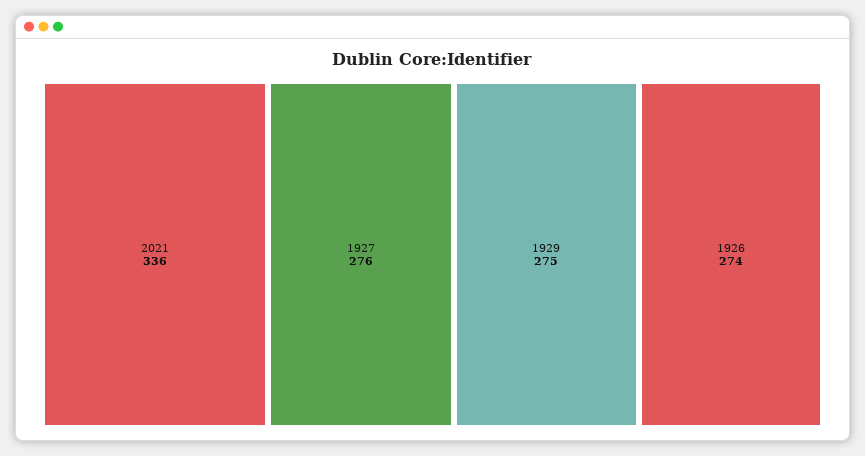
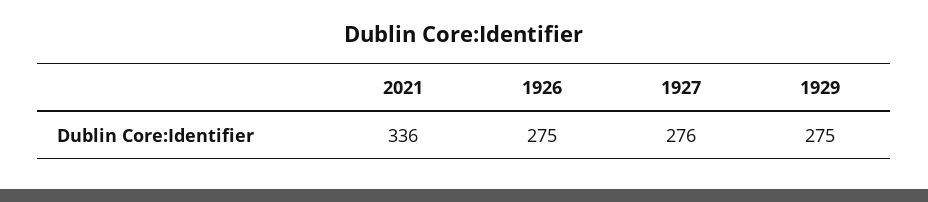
1926: 274 -> 275

